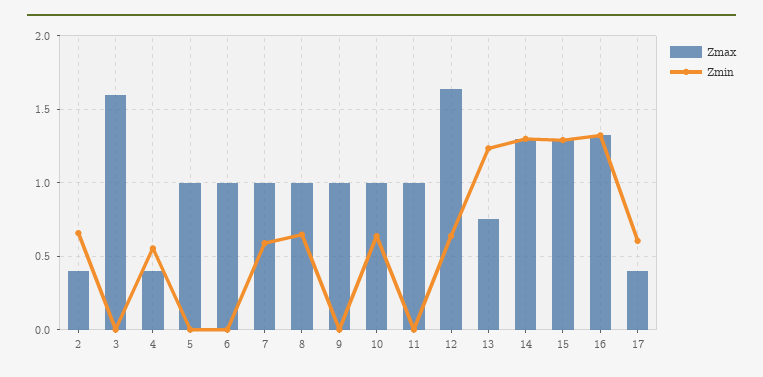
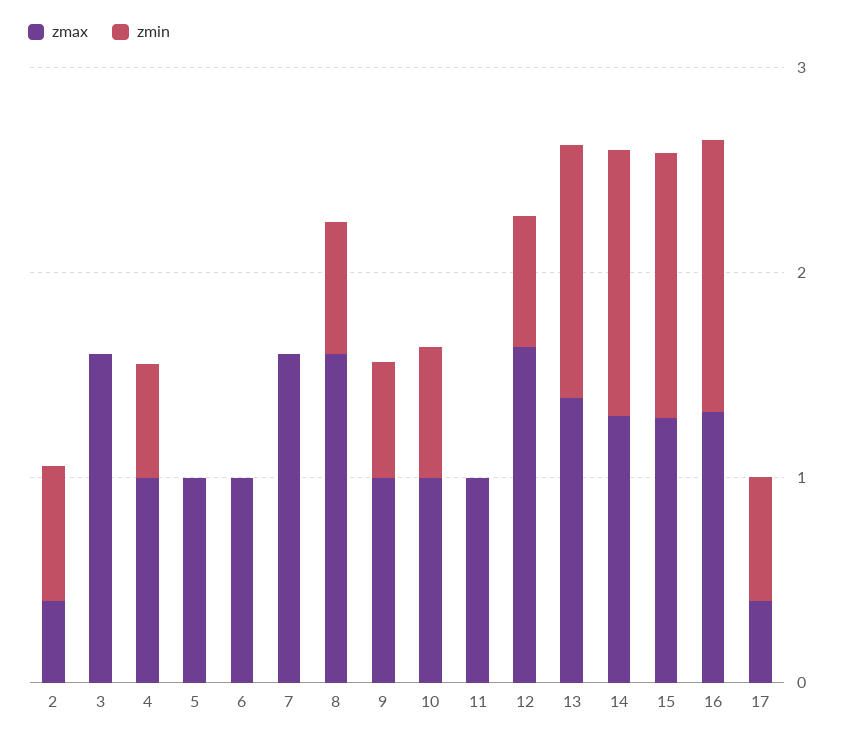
Zmax, 4: 0.4 -> 1
Zmax, 7: 1 -> 1.6
Zmin, 7: 0.6 -> 0
Zmax, 8: 1 -> 1.6
Zmin, 9: 0 -> 0.6
Zmax, 13: 0.75 -> 1.4

